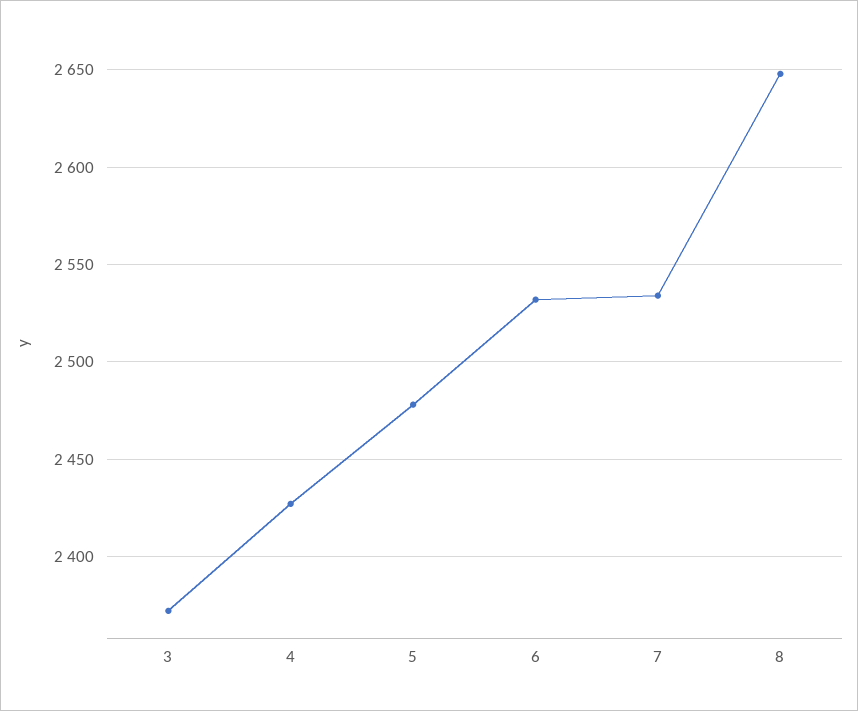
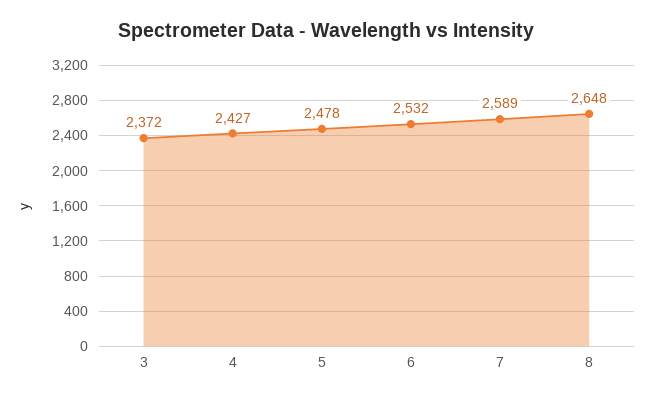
7: 2535 -> 2589

